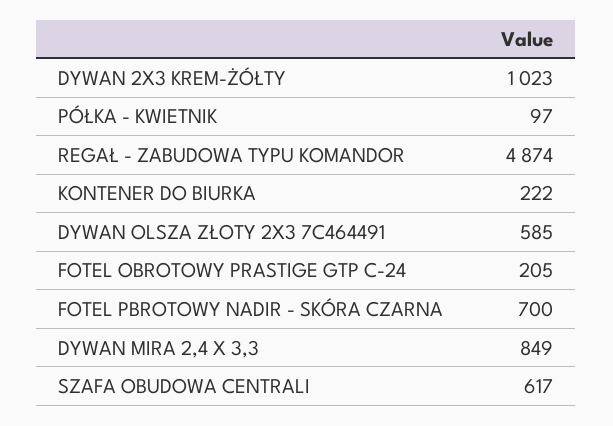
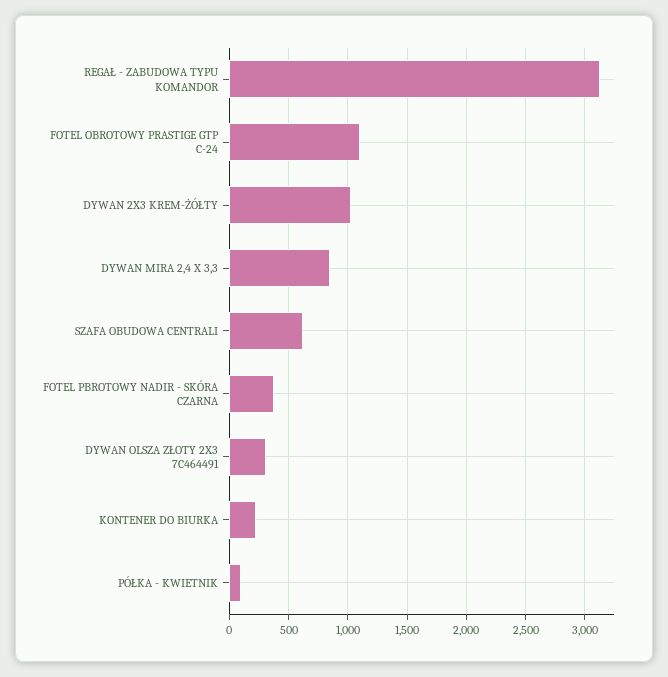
REGAŁ - ZABUDOWA TYPU KOMANDOR: 4874 -> 3100
DYWAN OLSZA ZŁOTY 2X3 7C464491: 585 -> 300
FOTEL OBROTOWY PRASTIGE GTP C-24: 205 -> 1100
FOTEL PBROTOWY NADIR - SKÓRA CZARNA: 700 -> 400

